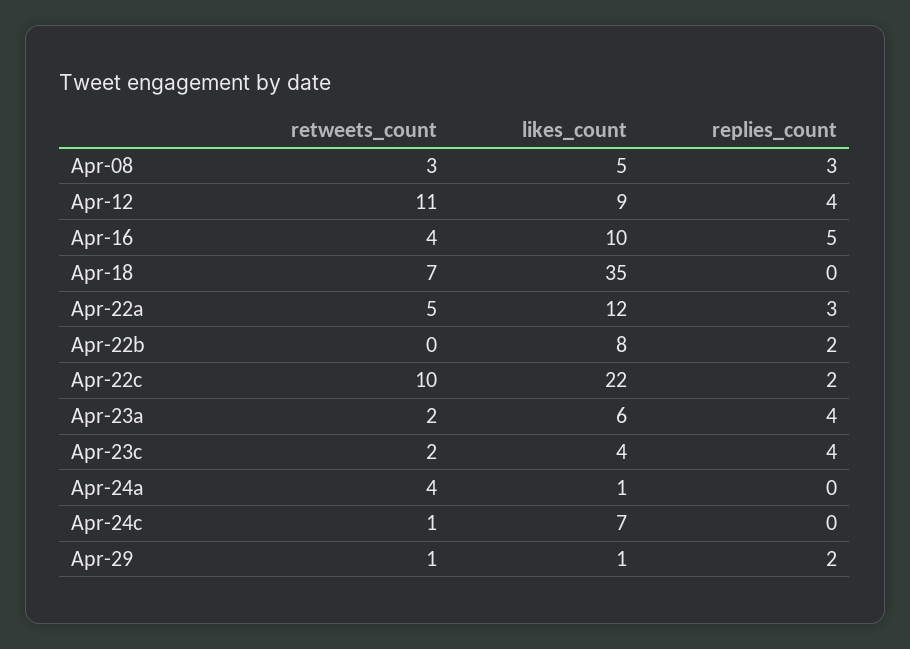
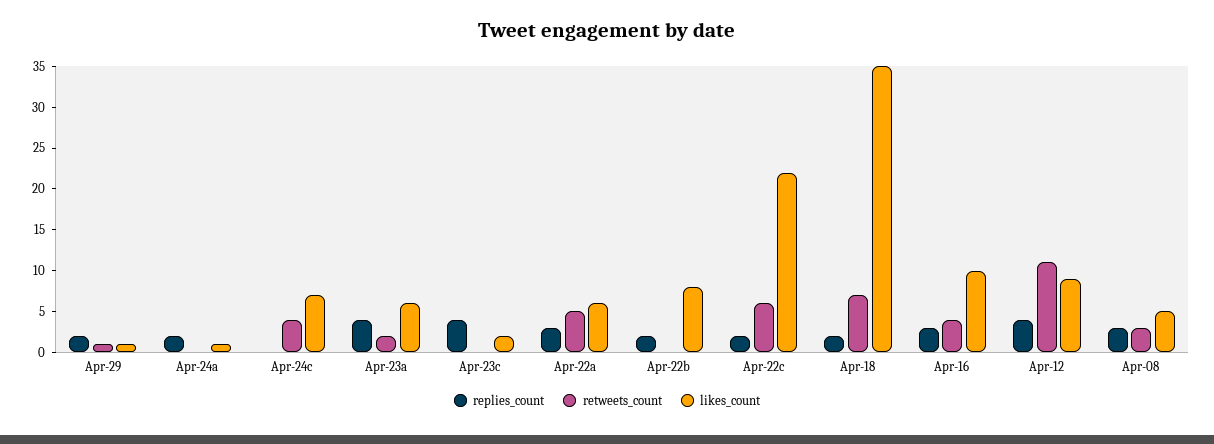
replies_count, Apr-16: 5 -> 3
replies_count, Apr-18: 0 -> 2
likes_count, Apr-22a: 12 -> 6
retweets_count, Apr-22c: 10 -> 6
retweets_count, Apr-23c: 2 -> 0
likes_count, Apr-23c: 4 -> 2
retweets_count, Apr-24a: 4 -> 0
replies_count, Apr-24a: 0 -> 2
retweets_count, Apr-24c: 1 -> 4

